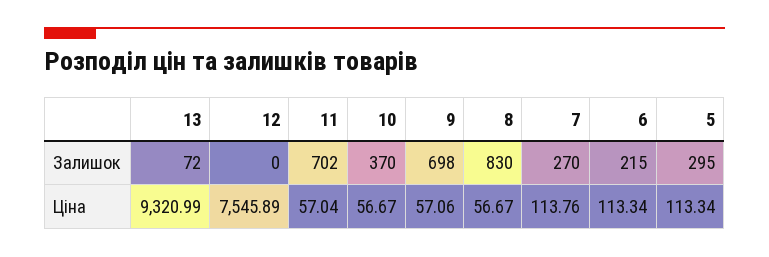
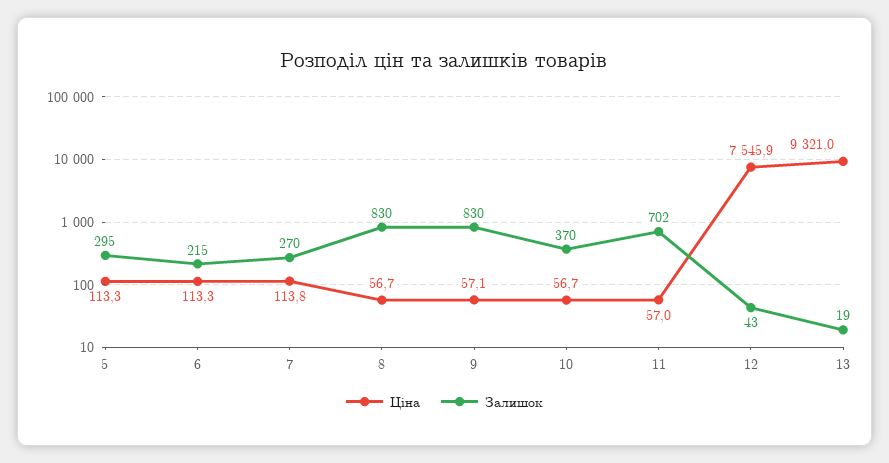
Залишок, 13: 72 -> 19
Залишок, 12: 0 -> 43
Залишок, 9: 698 -> 830

